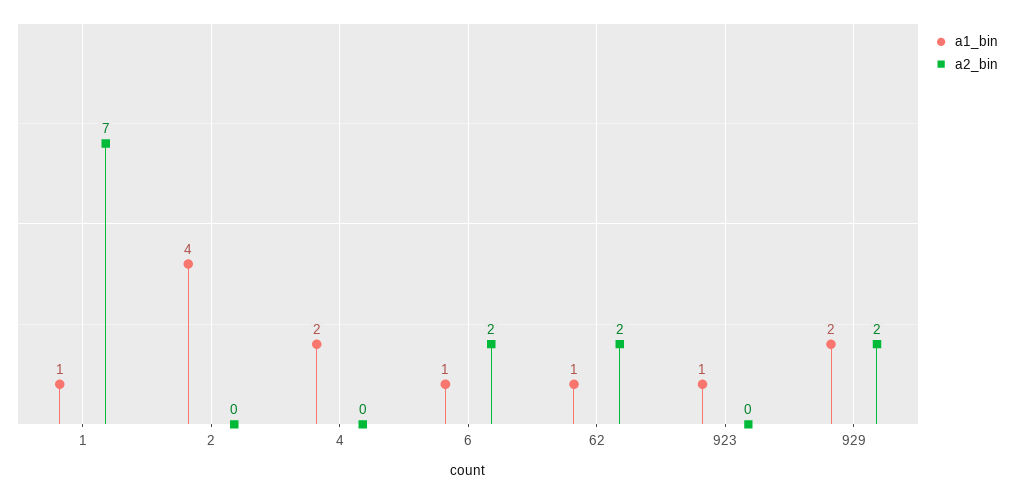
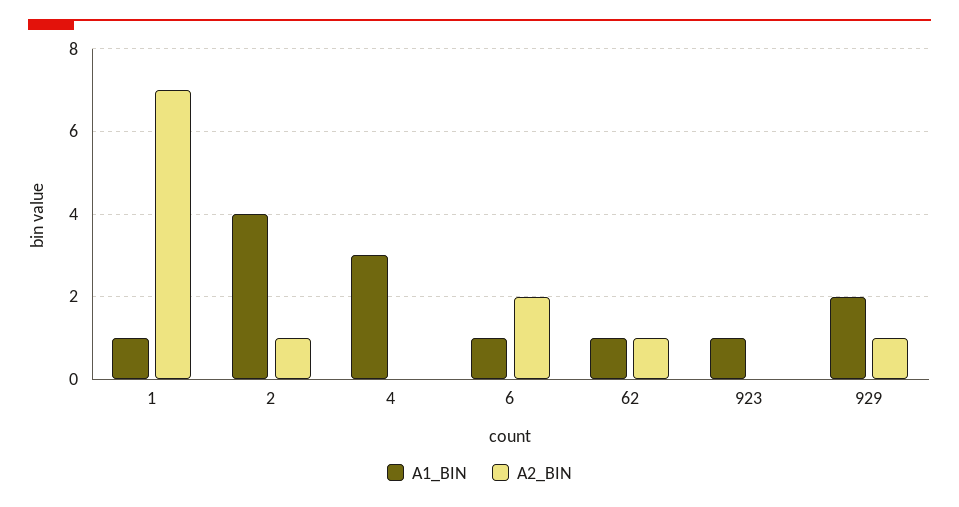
a2_bin, 2: 0 -> 1
a1_bin, 4: 2 -> 3
a2_bin, 62: 2 -> 1
a2_bin, 929: 2 -> 1

